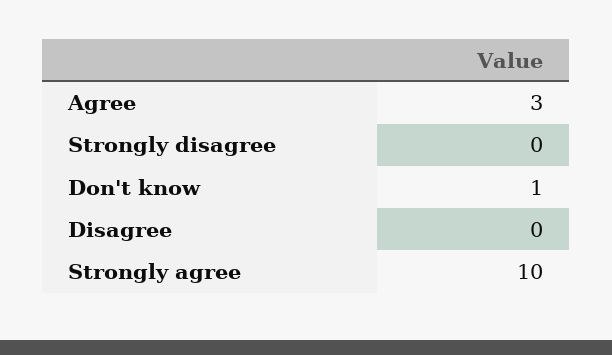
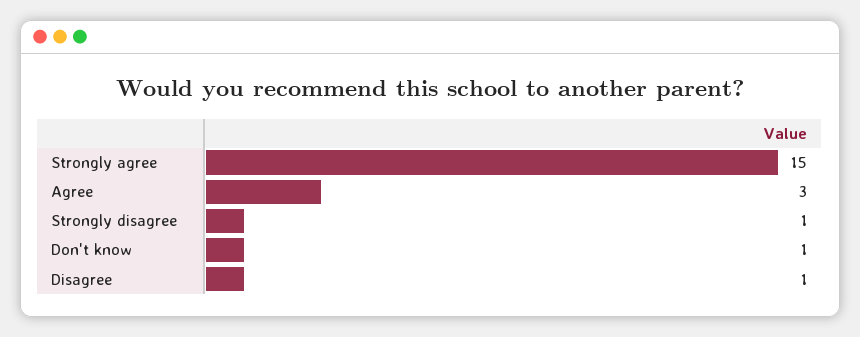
Strongly disagree: 0 -> 1
Disagree: 0 -> 1
Strongly agree: 10 -> 15

